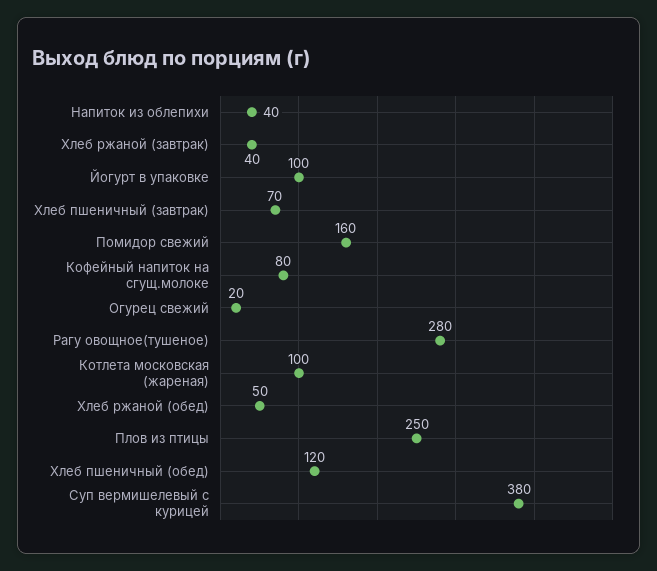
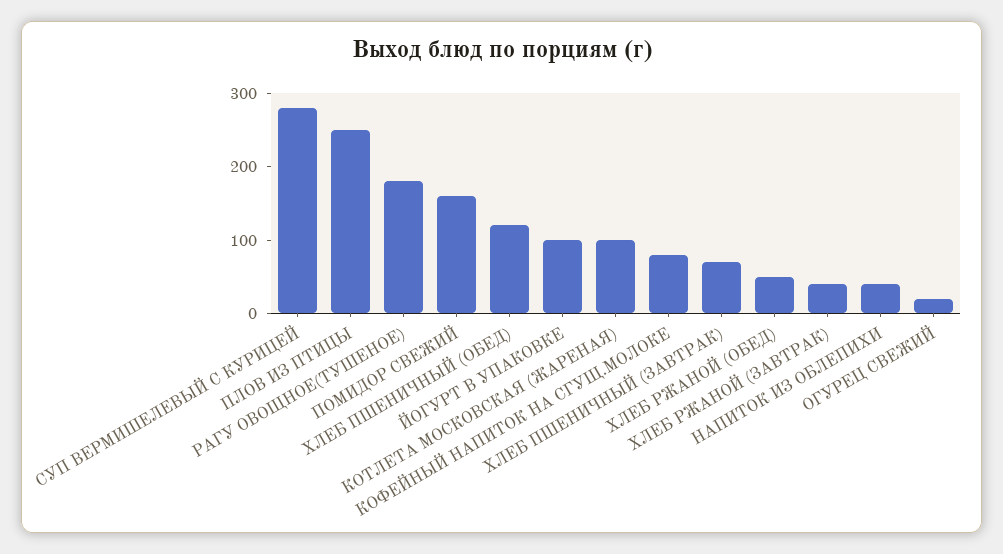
Рагу овощное(тушеное): 280 -> 180
Суп вермишелевый с курицей: 380 -> 280

